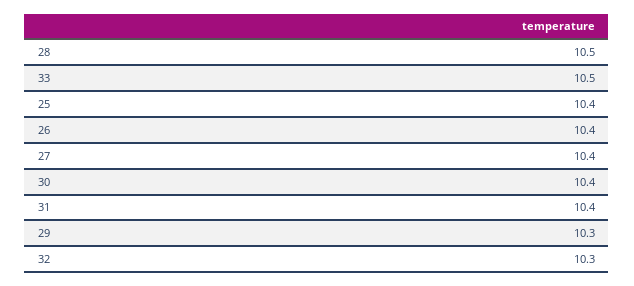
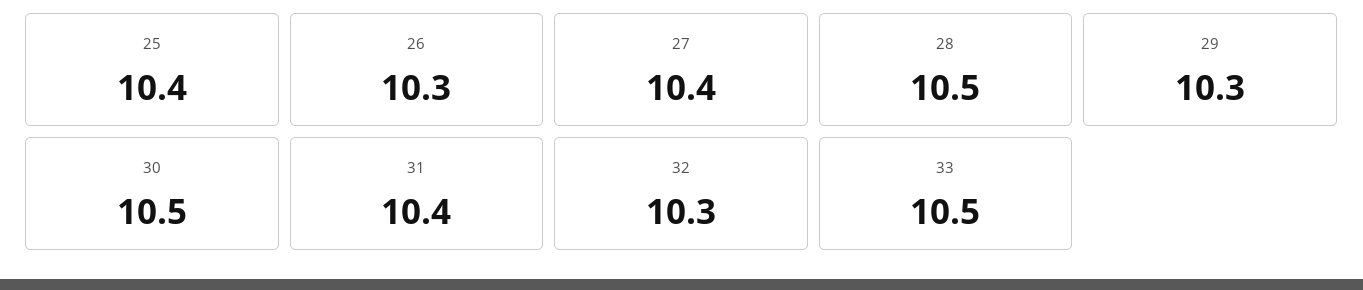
26: 10.4 -> 10.3
30: 10.4 -> 10.5

